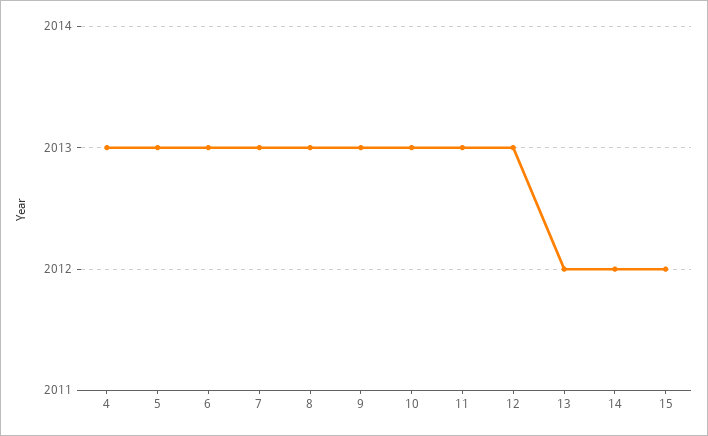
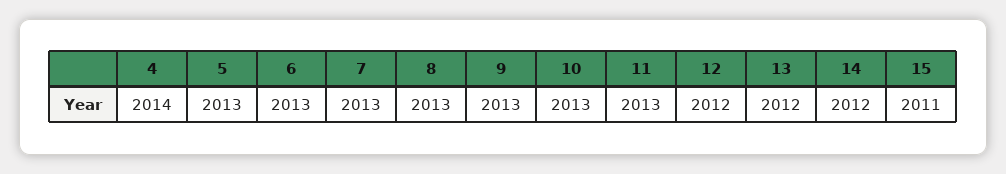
4: 2013 -> 2014
12: 2013 -> 2012
15: 2012 -> 2011

